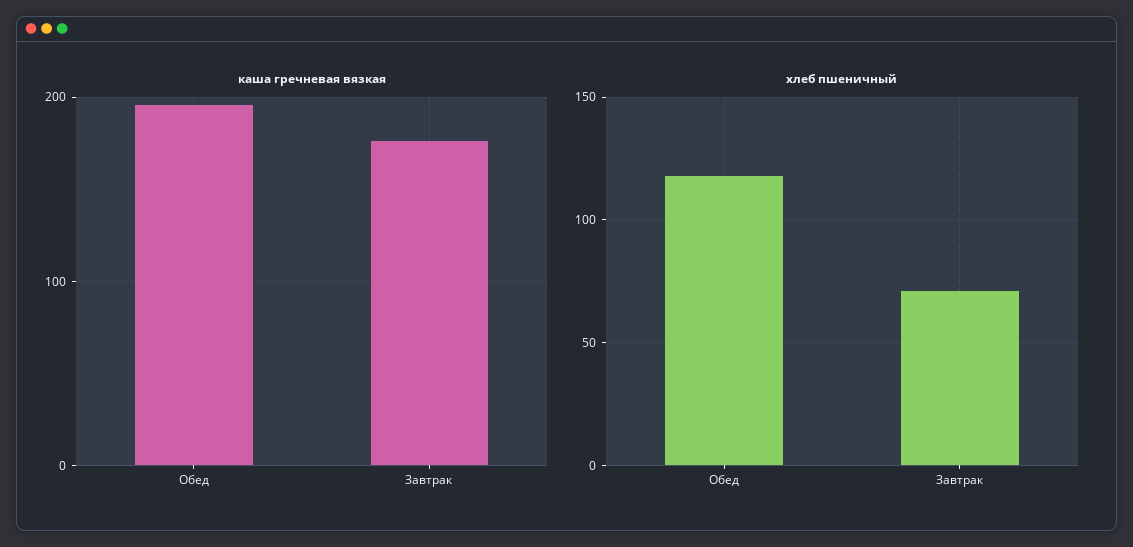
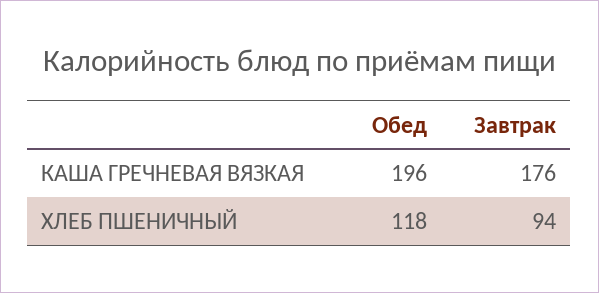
хлеб пшеничный, Завтрак: 70 -> 94

